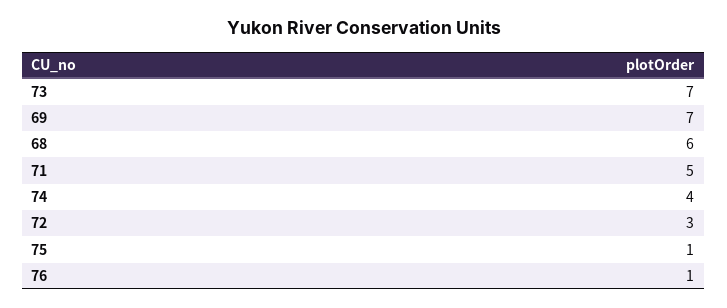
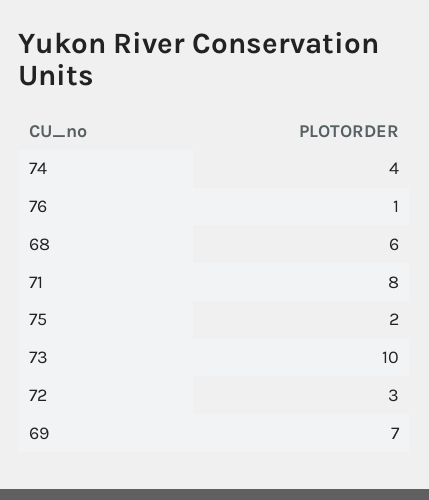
73: 7 -> 10
71: 5 -> 8
75: 1 -> 2

